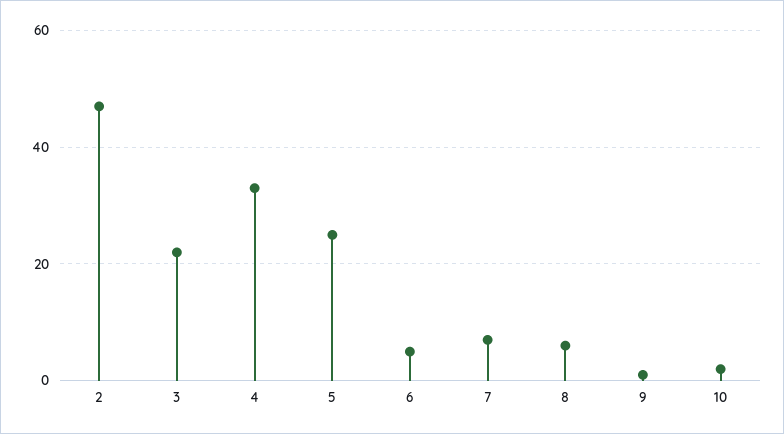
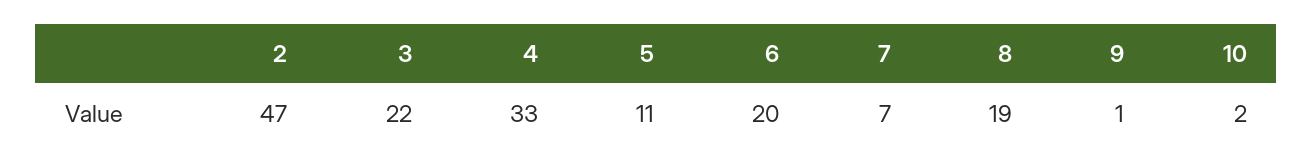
5: 25 -> 11
6: 5 -> 20
8: 5 -> 19

